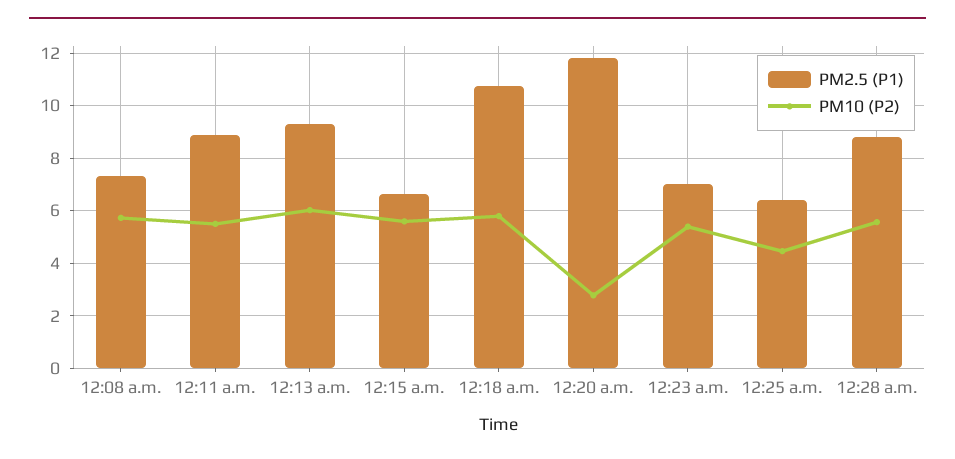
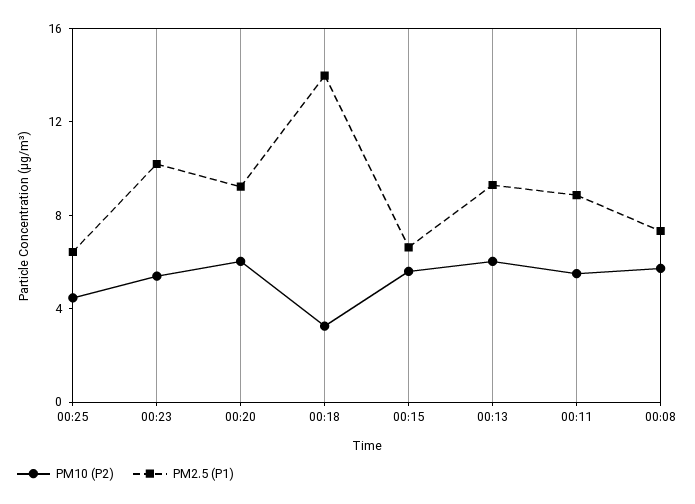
PM2.5 (P1), 12:18 a.m.: 10.75 -> 14
PM10 (P2), 12:18 a.m.: 5.75 -> 3
PM2.5 (P1), 12:20 a.m.: 11.75 -> 9
PM10 (P2), 12:20 a.m.: 2.75 -> 6
PM2.5 (P1), 12:23 a.m.: 7 -> 10
PM2.5 (P1), 12:28 a.m.: 8.75 -> none
PM10 (P2), 12:28 a.m.: 5.5 -> none

